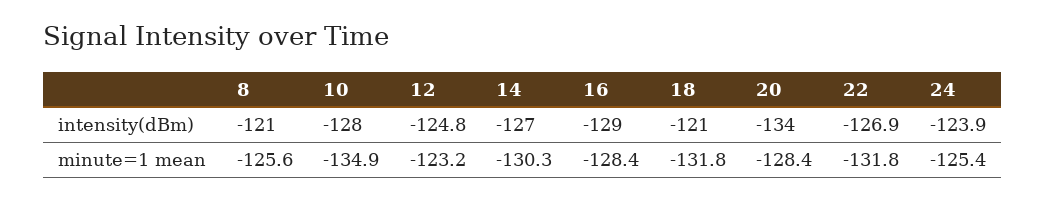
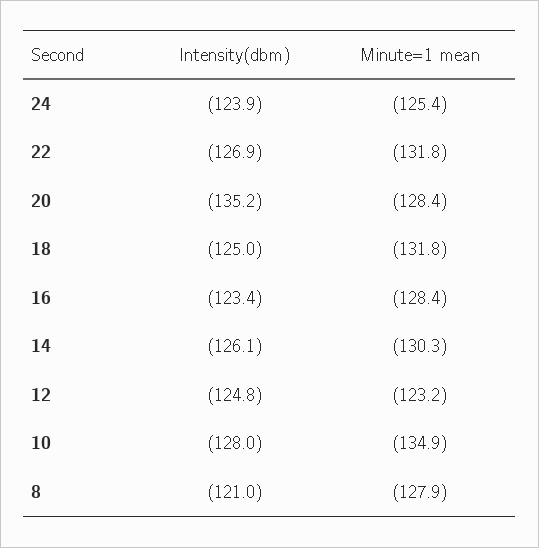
14, intensity(dBm): -127 -> -126.1
16, intensity(dBm): -129 -> -123.4
18, intensity(dBm): -121 -> -125
20, intensity(dBm): -134 -> -135.2
8, minute=1 mean: -125.6 -> -127.9

